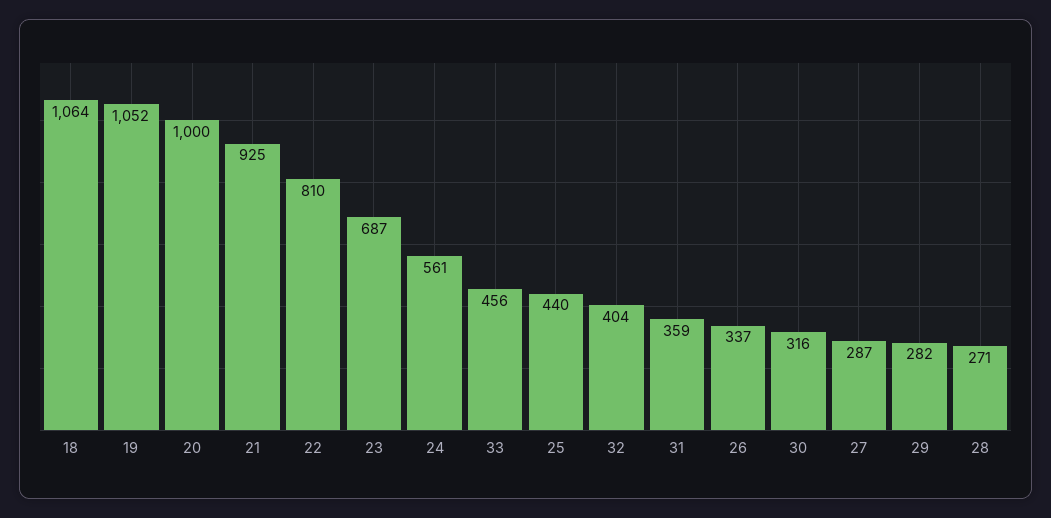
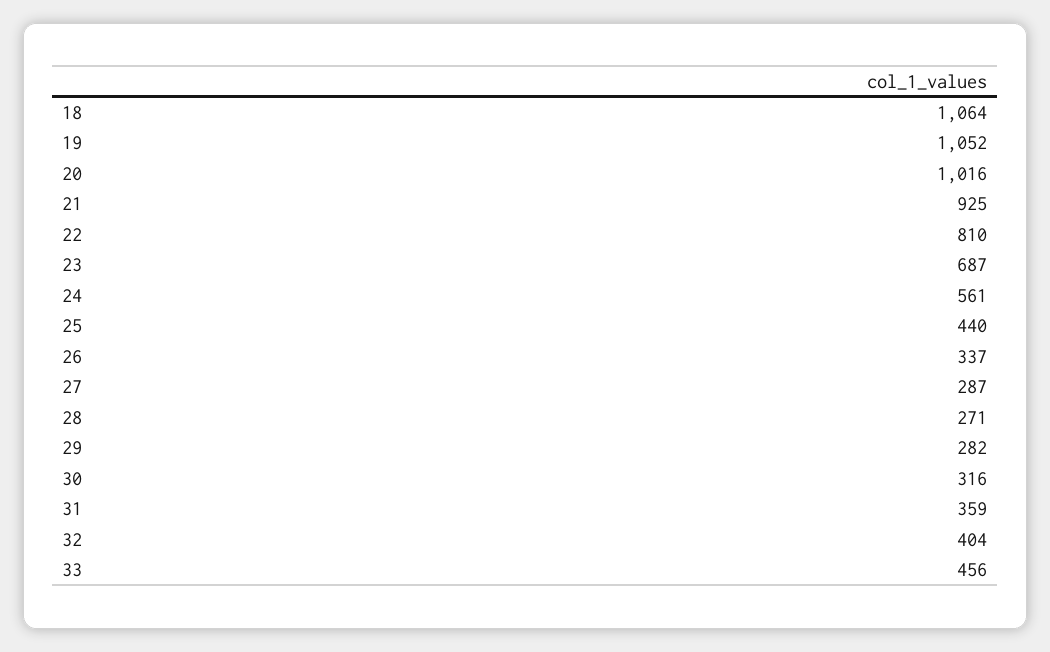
20: 1000 -> 1016

